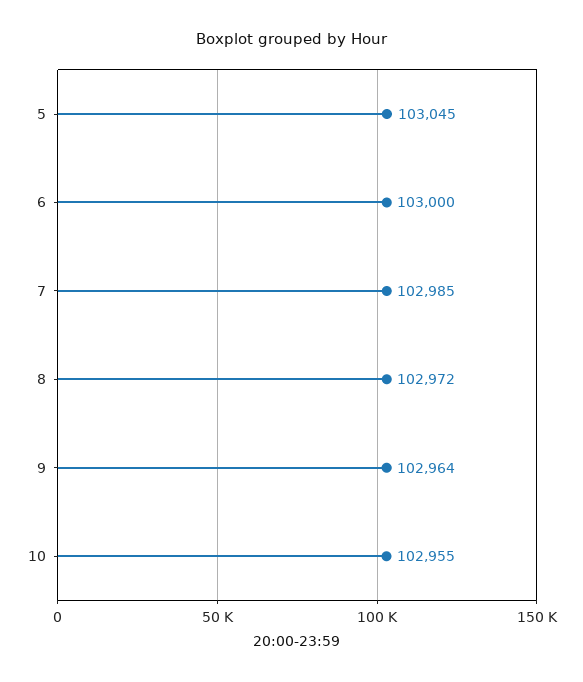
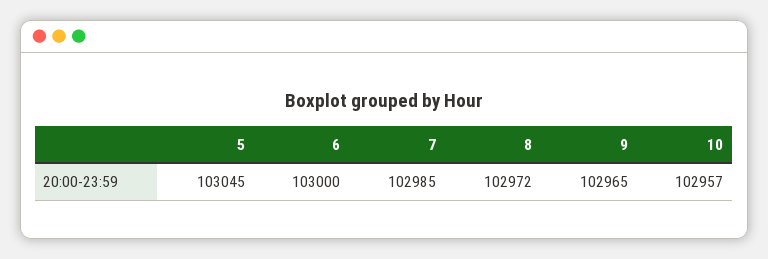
9: 102964 -> 102965
10: 102955 -> 102957

